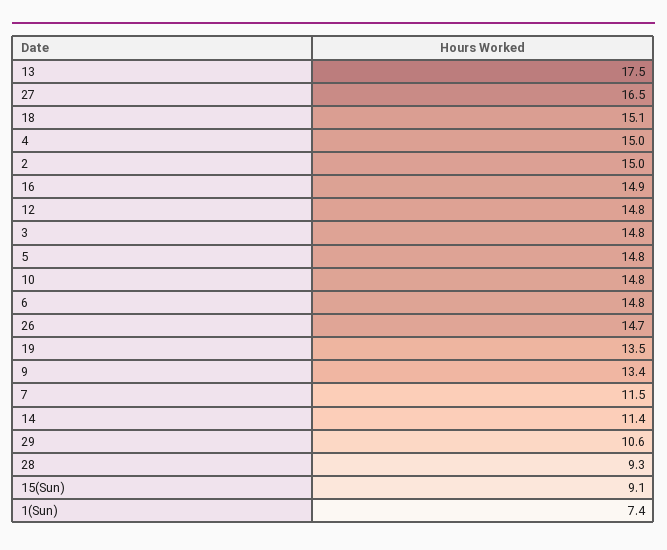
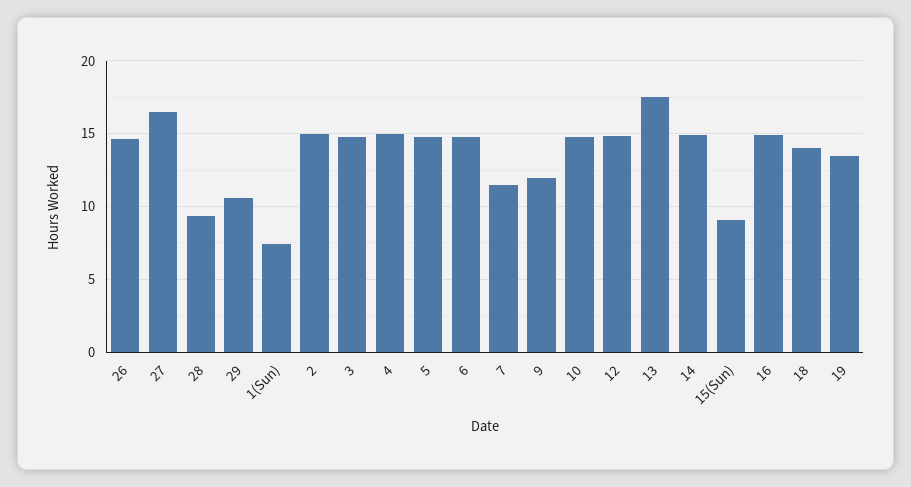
18: 15.1 -> 14
9: 13.4 -> 12
14: 11.4 -> 15

